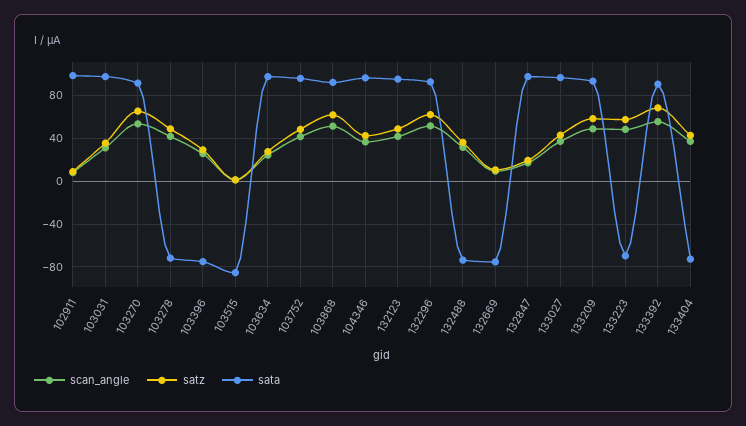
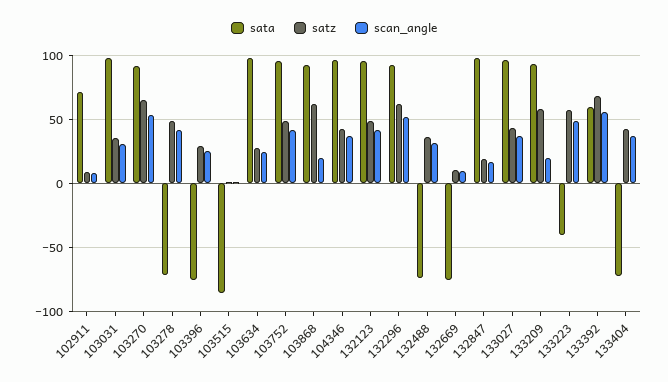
sata, 102911: 100 -> 70
scan_angle, 103868: 50 -> 20
scan_angle, 133209: 50 -> 20
sata, 133223: -70 -> -40
sata, 133392: 90 -> 60

